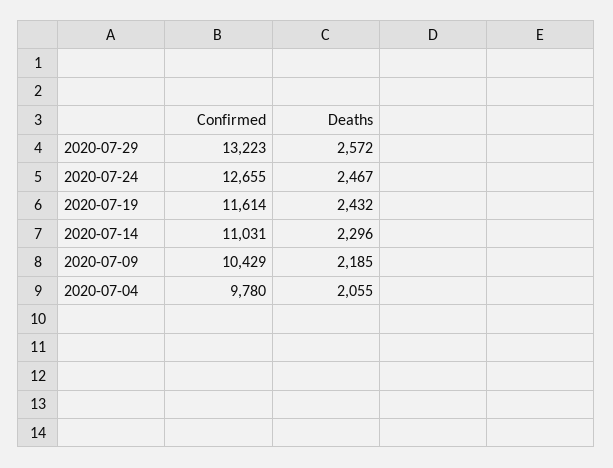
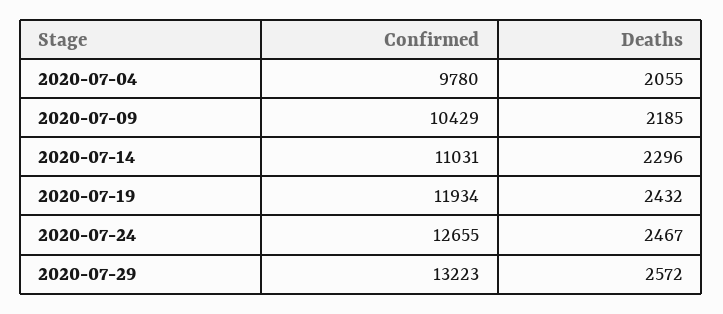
Confirmed, 2020-07-19: 11614 -> 11934

